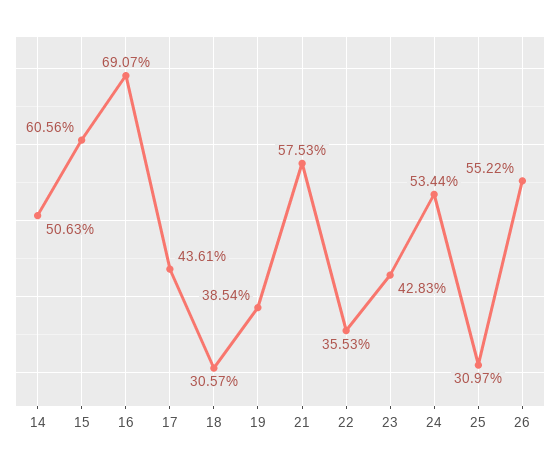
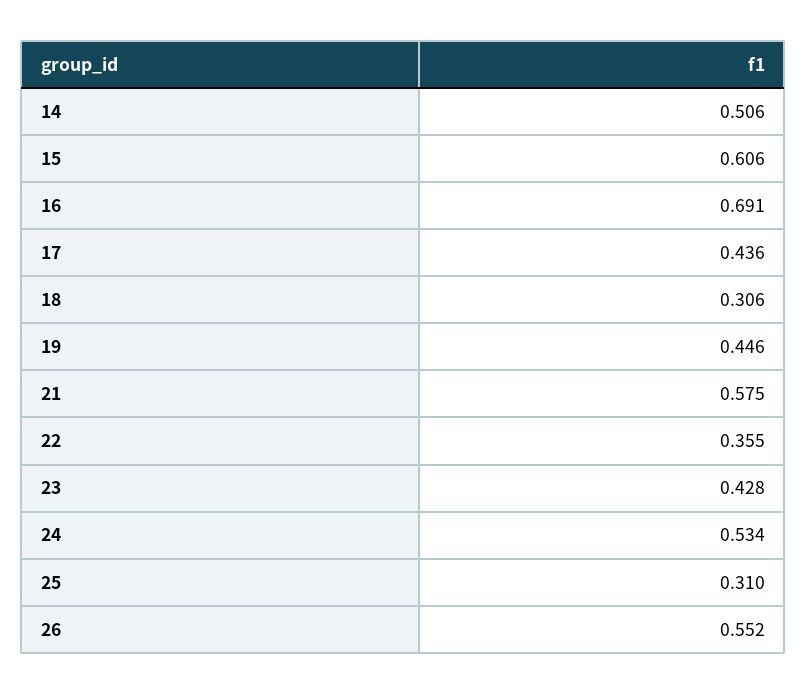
19: 0.3854 -> 0.446

